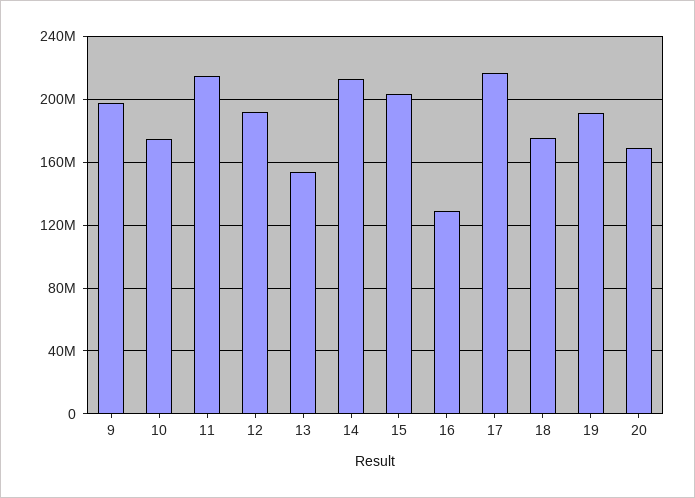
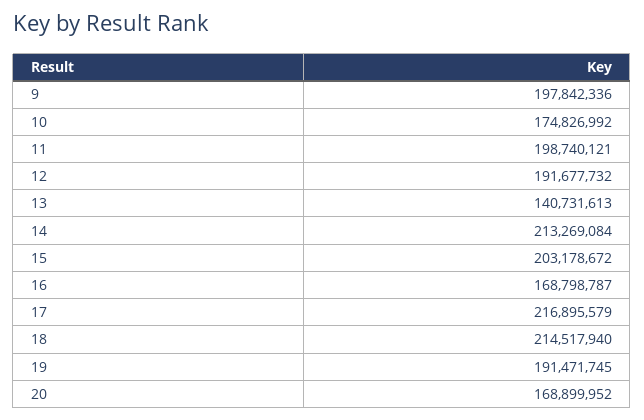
11: 215000000 -> 198740121
13: 155000000 -> 140731613
16: 130000000 -> 168798787
18: 175000000 -> 214517940

